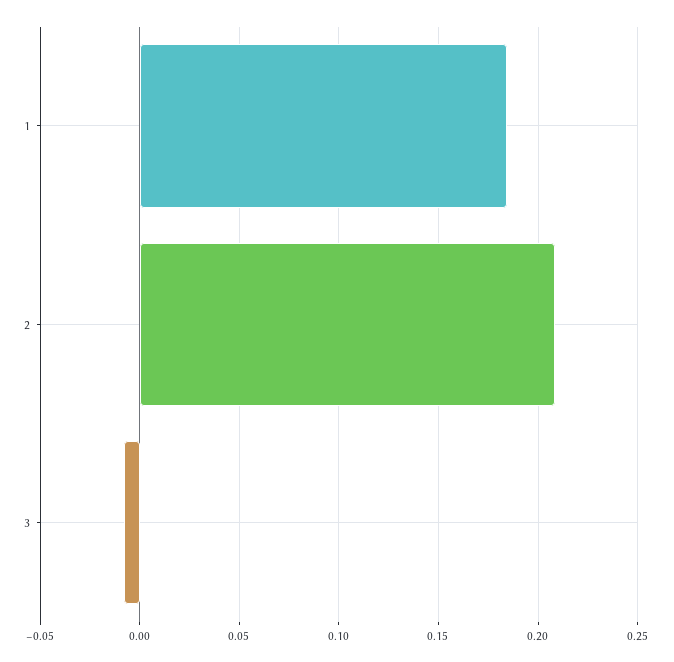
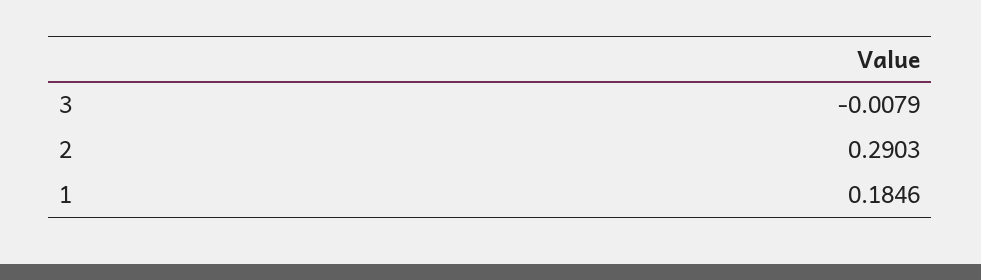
2: 0.21 -> 0.2903

